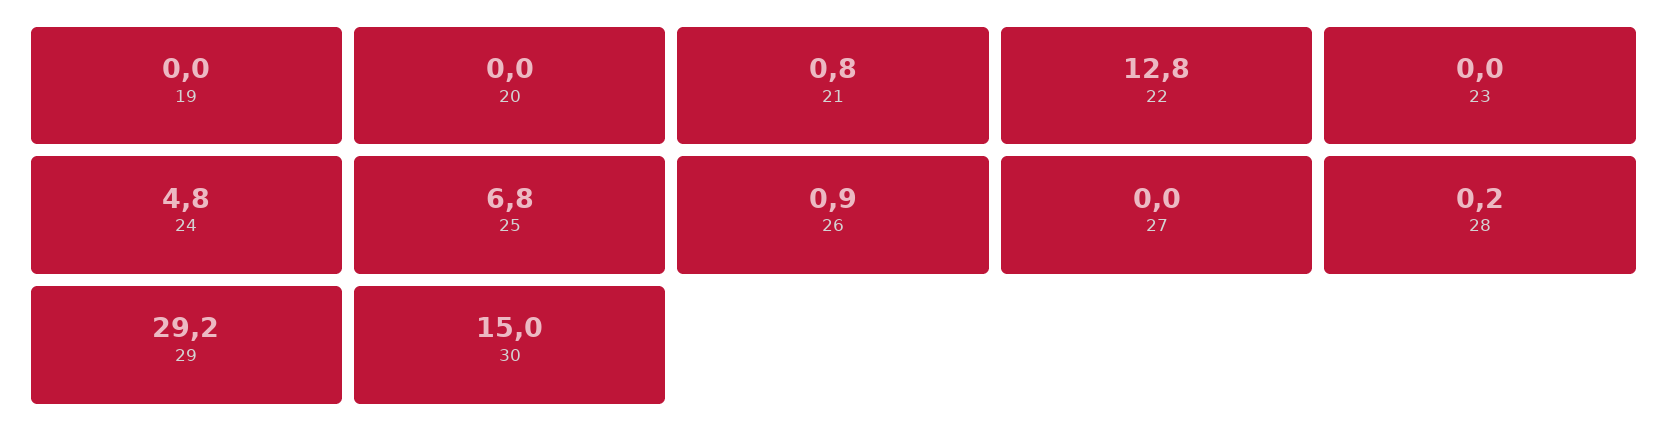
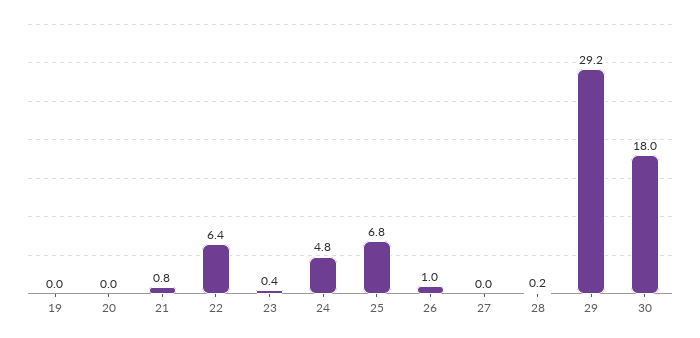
22: 12.8 -> 6.4
23: 0 -> 0.4
26: 0.9 -> 1
30: 15 -> 18

